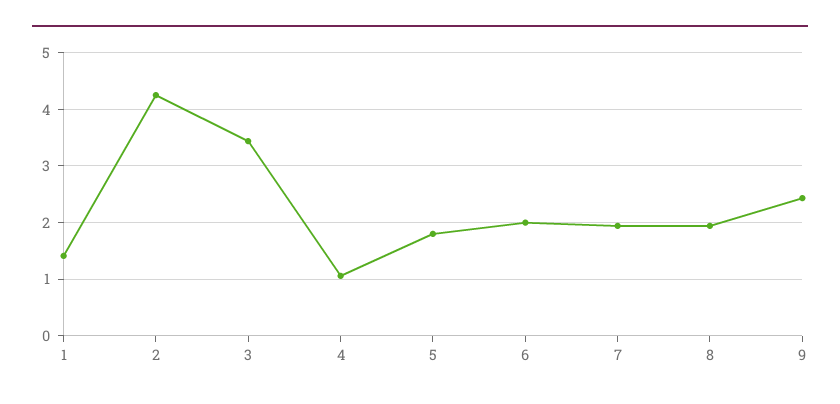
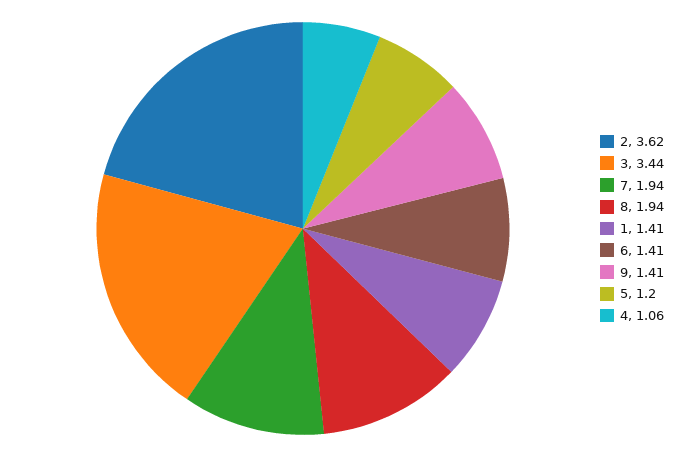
2: 4.2 -> 3.62
5: 1.8 -> 1.2
6: 2 -> 1.41
9: 2.4 -> 1.41

